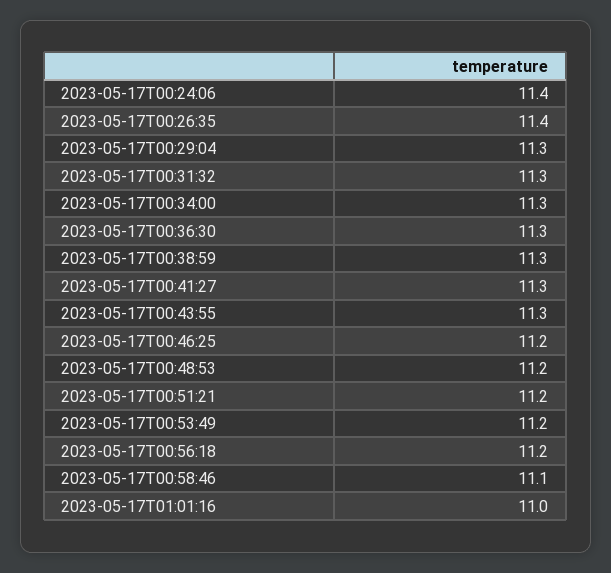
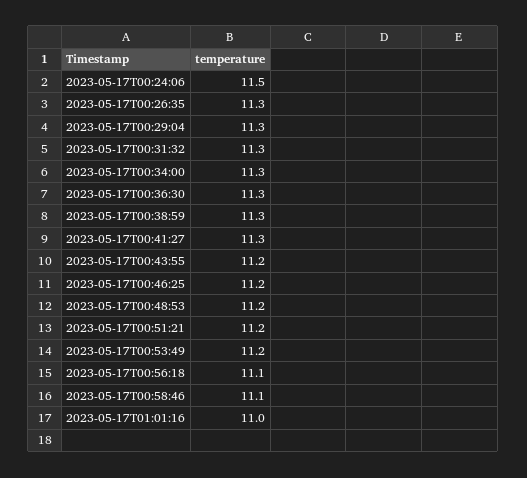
2023-05-17T00:24:06: 11.4 -> 11.5
2023-05-17T00:26:35: 11.4 -> 11.3
2023-05-17T00:43:55: 11.3 -> 11.2
2023-05-17T00:56:18: 11.2 -> 11.1

